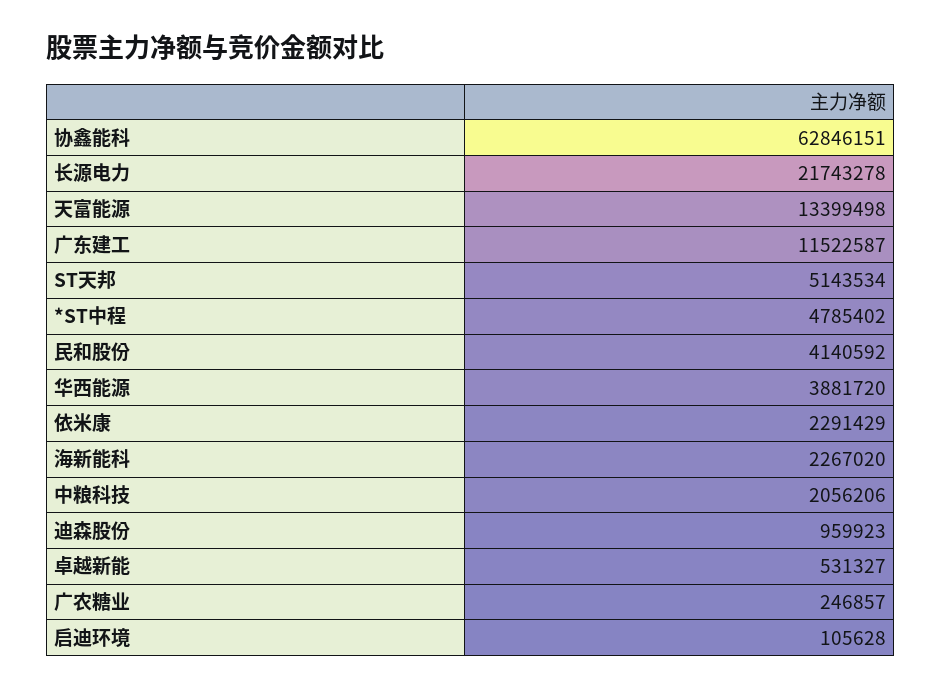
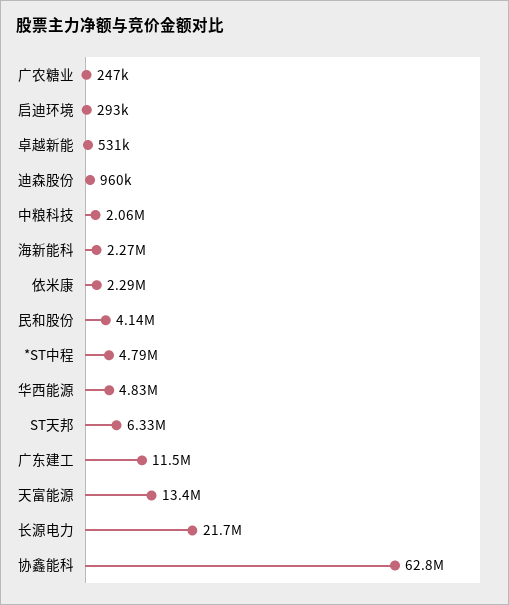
ST天邦: 5143534 -> 6330000
华西能源: 3881720 -> 4830000
启迪环境: 105628 -> 293000

